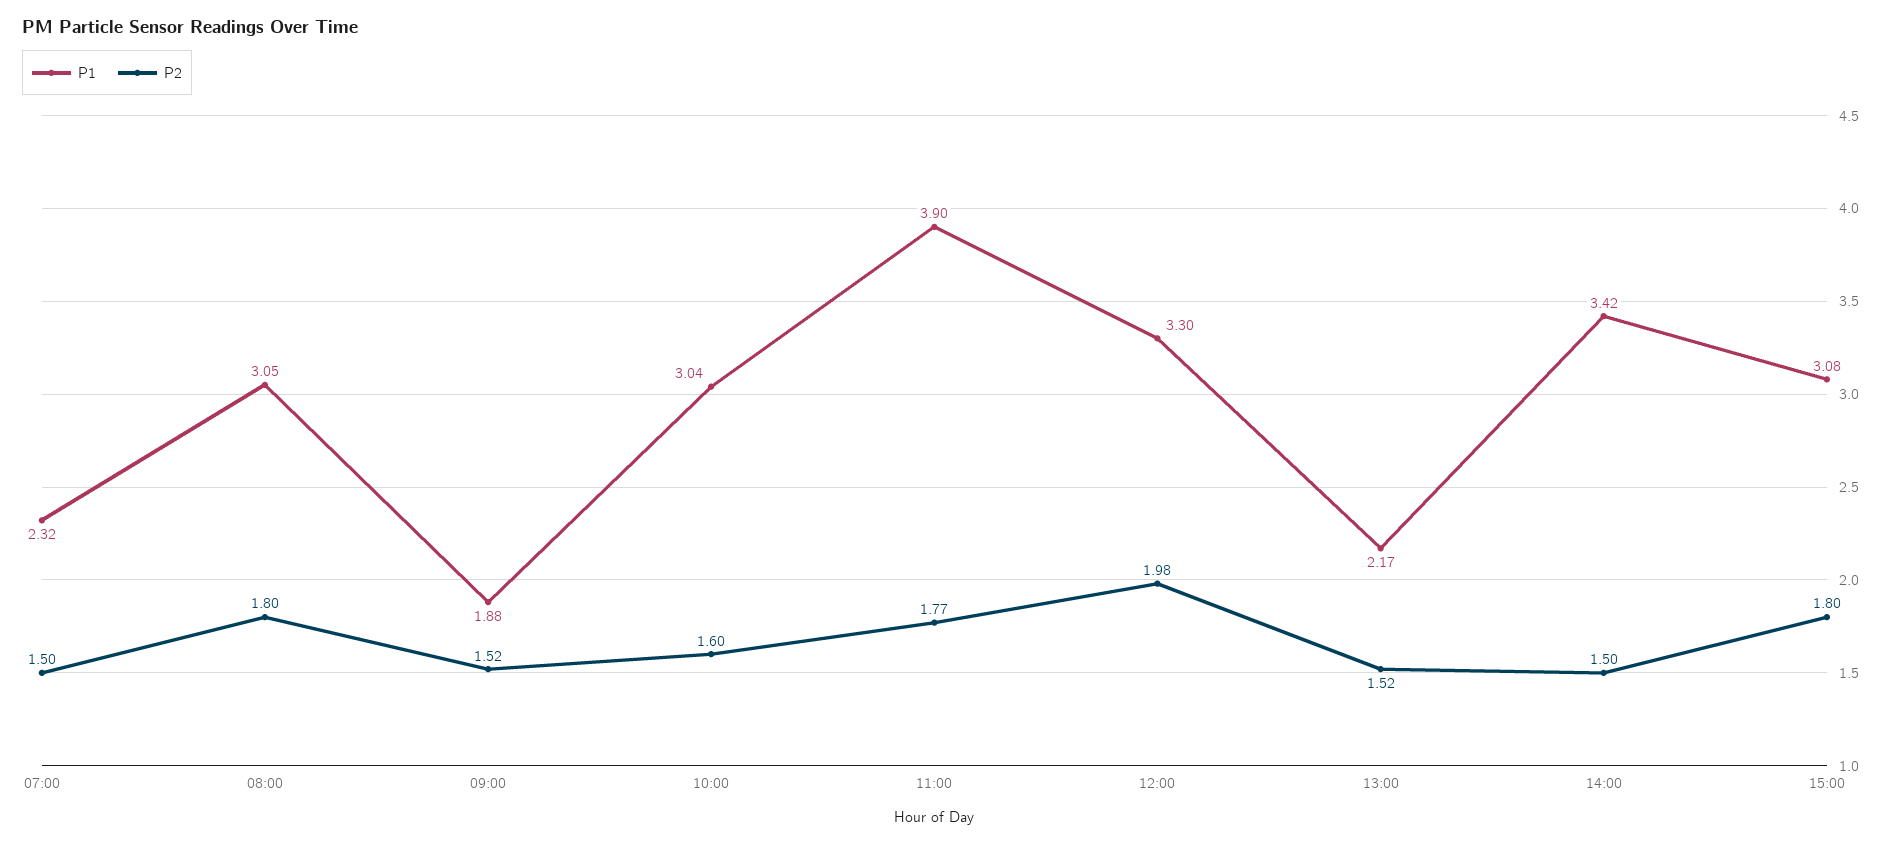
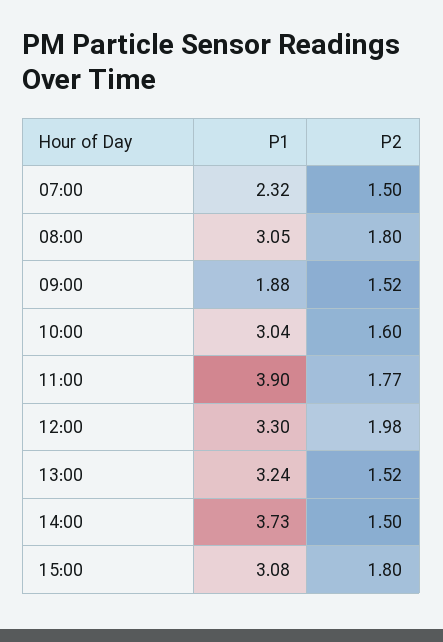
P1, 13:00: 2.17 -> 3.24
P1, 14:00: 3.42 -> 3.73

